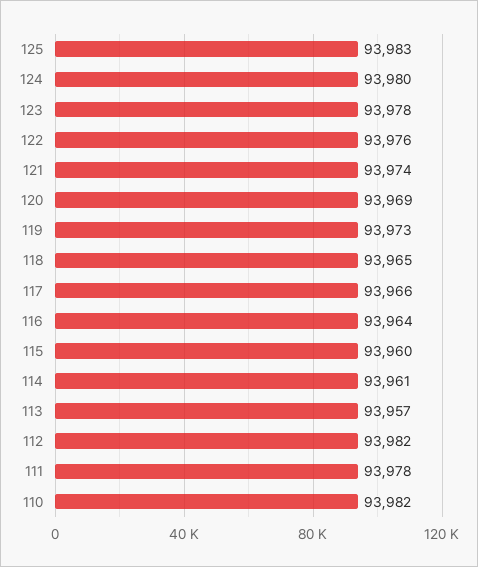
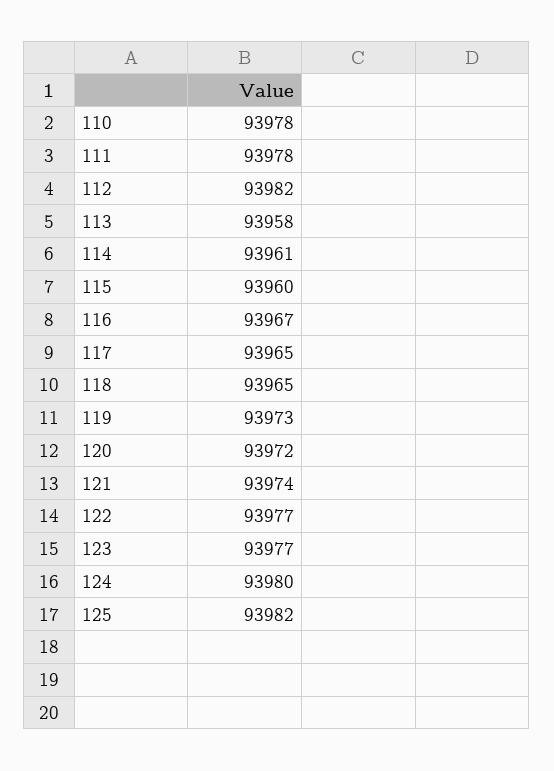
125: 93983 -> 93982
123: 93978 -> 93977
122: 93976 -> 93977
120: 93969 -> 93972
117: 93966 -> 93965
116: 93964 -> 93967
113: 93957 -> 93958
110: 93982 -> 93978

